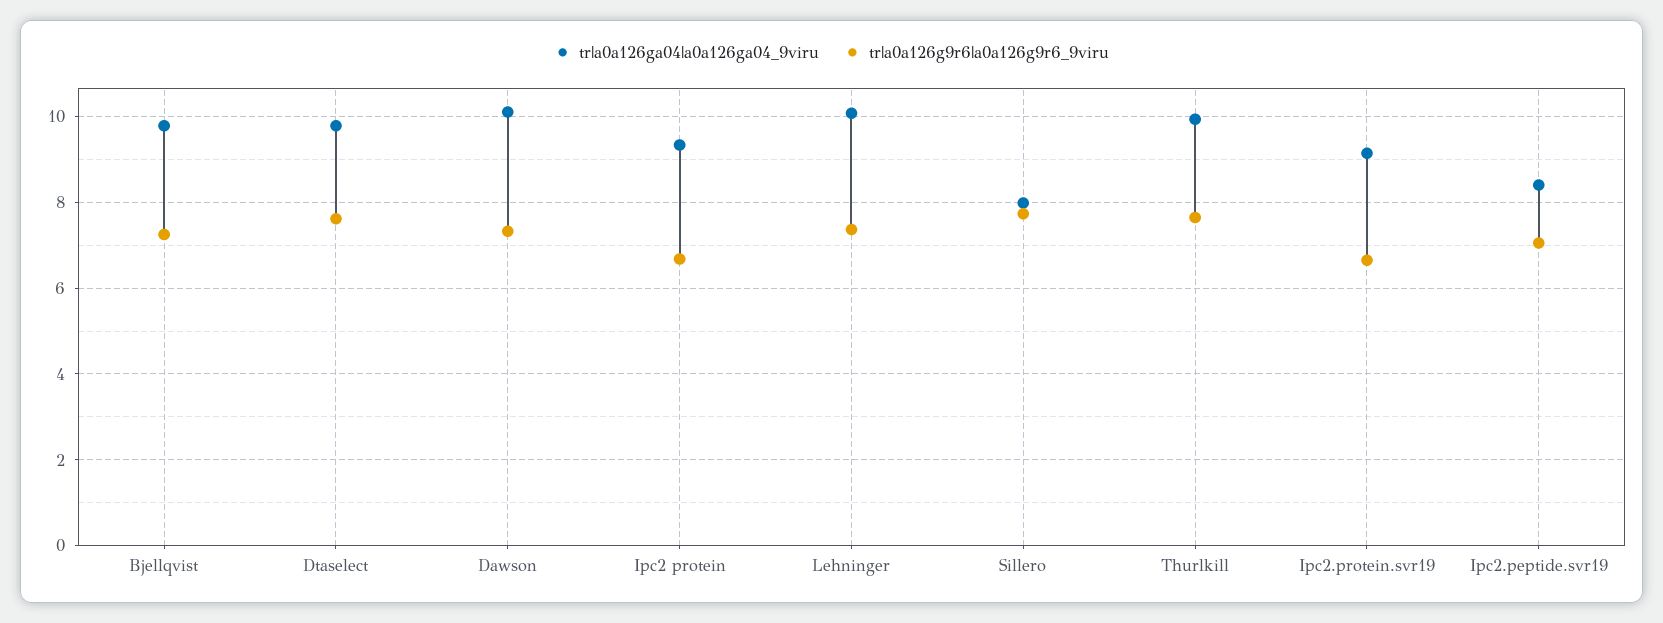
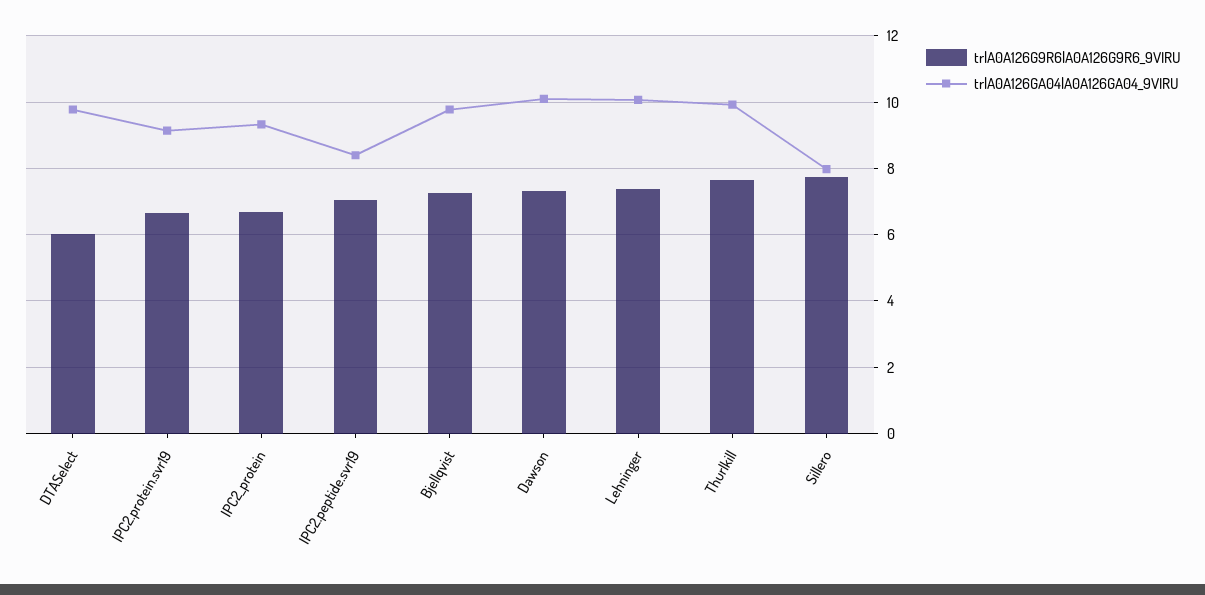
tr|a0a126g9r6|a0a126g9r6_9viru, Dtaselect: 7.6 -> 6

